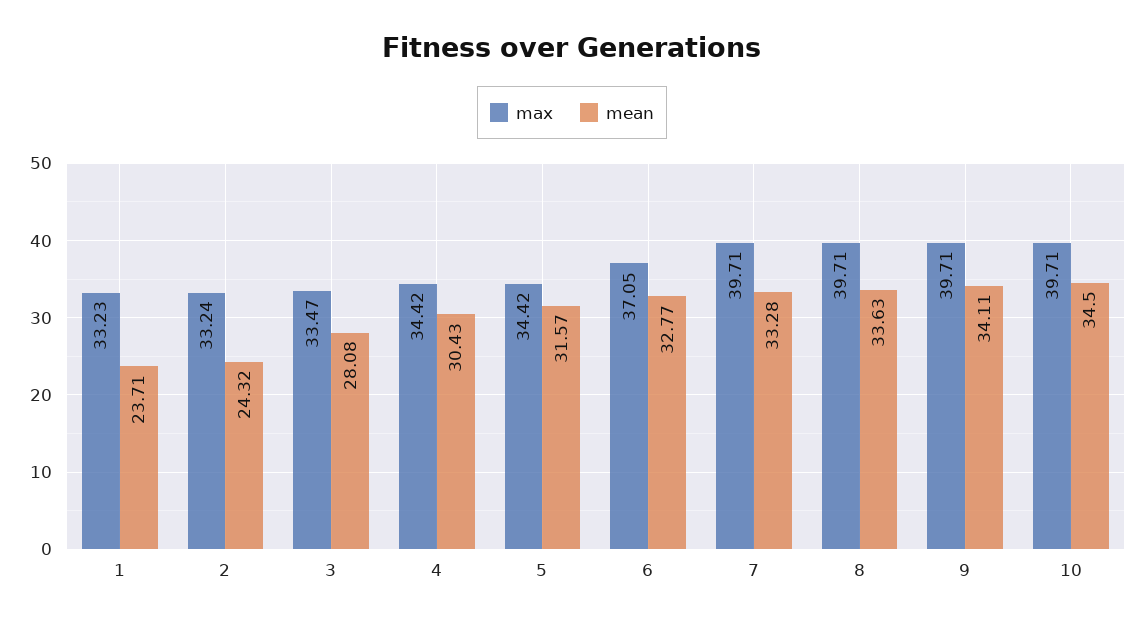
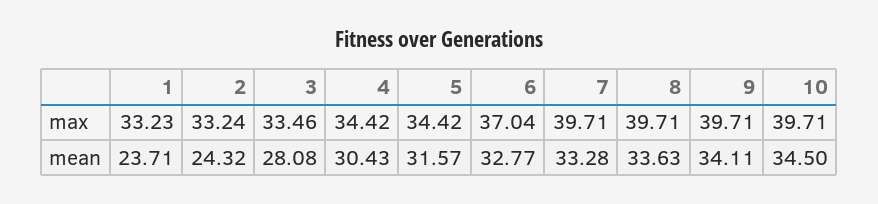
max, 3: 33.47 -> 33.46
max, 6: 37.05 -> 37.04

